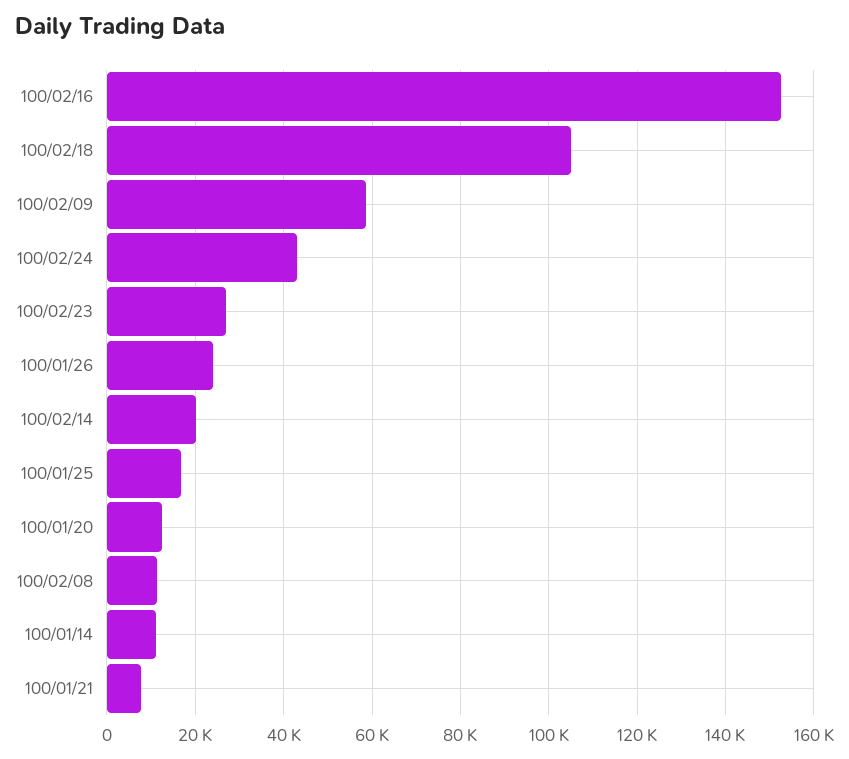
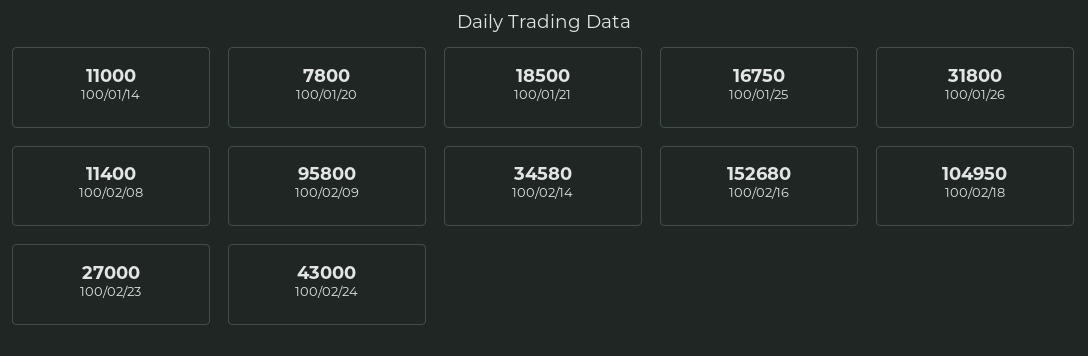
100/02/09: 58000 -> 95800
100/01/26: 24000 -> 31800
100/02/14: 20000 -> 34580
100/01/20: 12000 -> 7800
100/01/21: 8000 -> 18500

